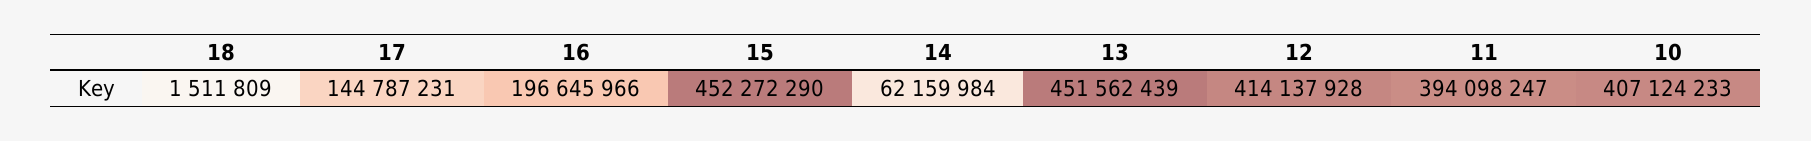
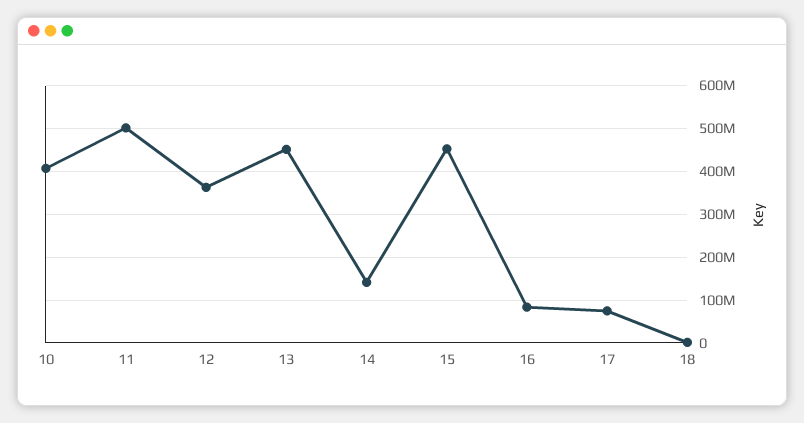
17: 144787231 -> 80000000
16: 196645966 -> 80000000
14: 62159984 -> 140000000
12: 414137928 -> 360000000
11: 394098247 -> 500000000

